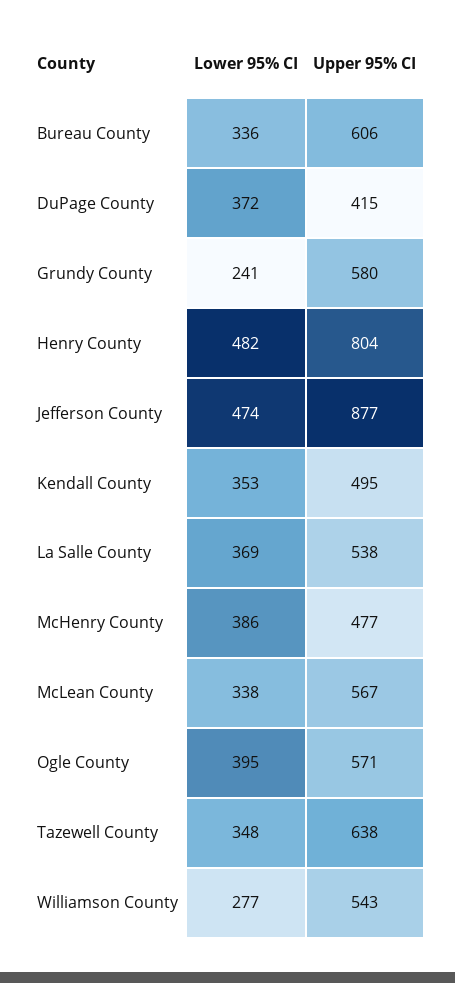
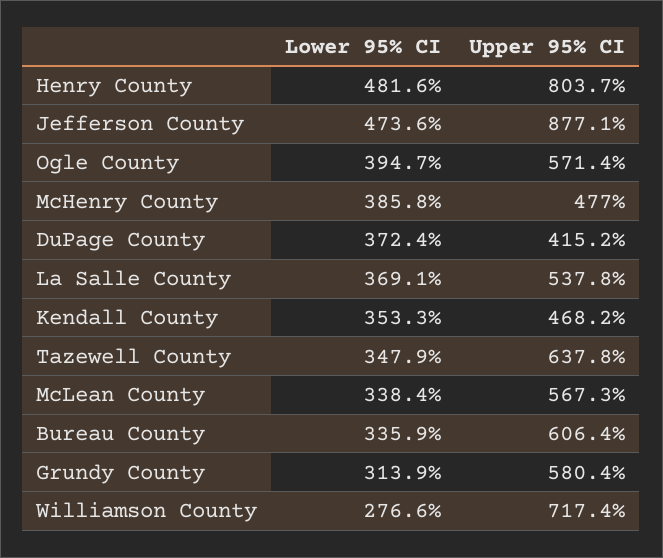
Lower 95% CI, Grundy County: 241 -> 313.9
Upper 95% CI, Kendall County: 495 -> 468.2
Upper 95% CI, Williamson County: 543 -> 717.4

